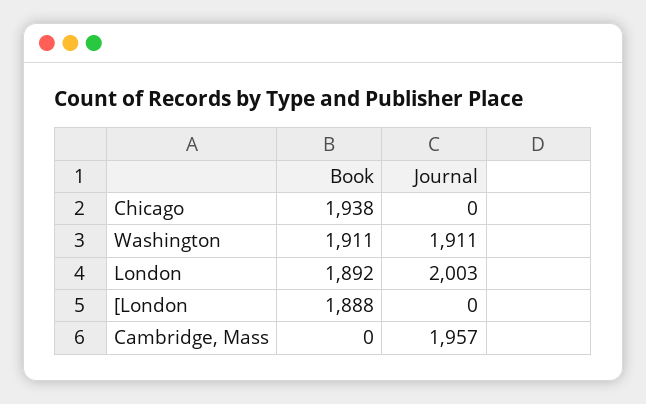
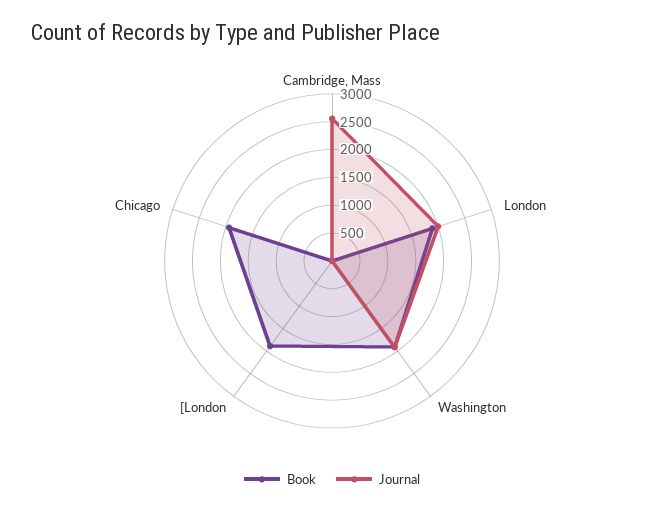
Journal, Cambridge, Mass: 1957 -> 2500

